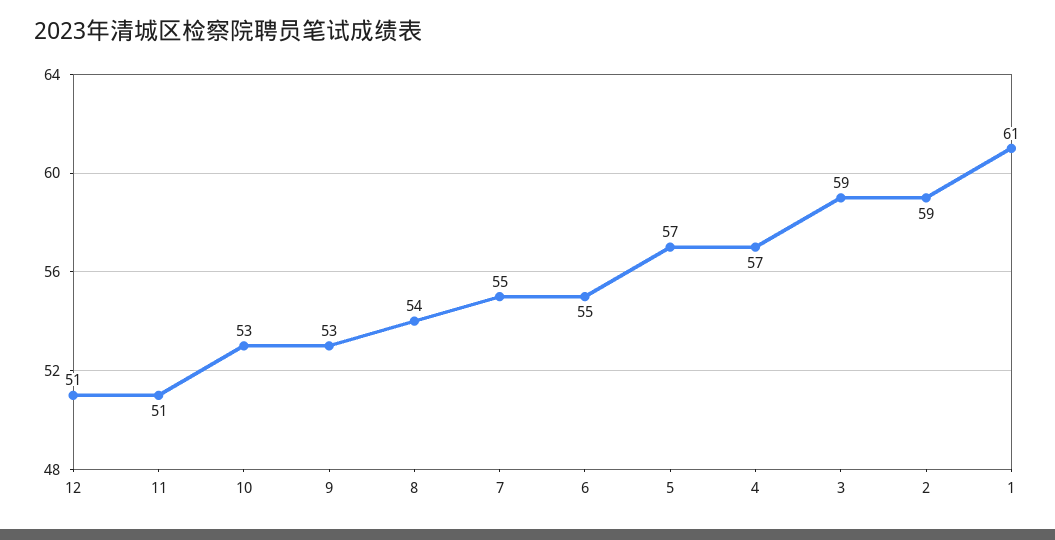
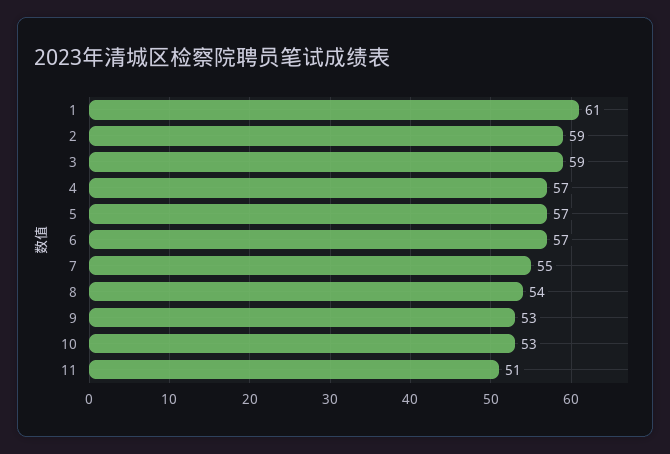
12: 51 -> none
6: 55 -> 57

